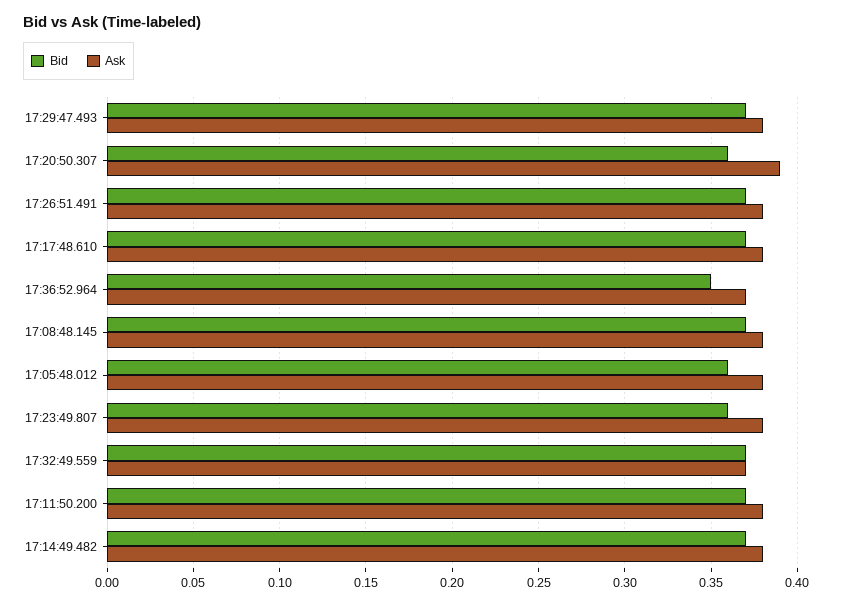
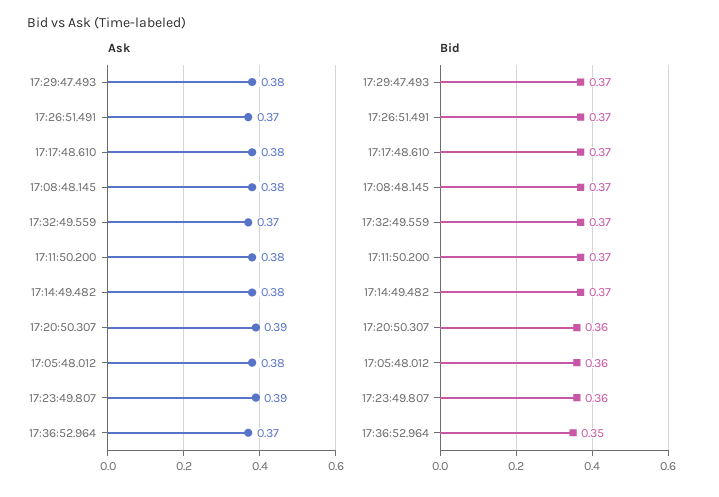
Ask, 17:26:51.491: 0.38 -> 0.37
Ask, 17:23:49.807: 0.38 -> 0.39

